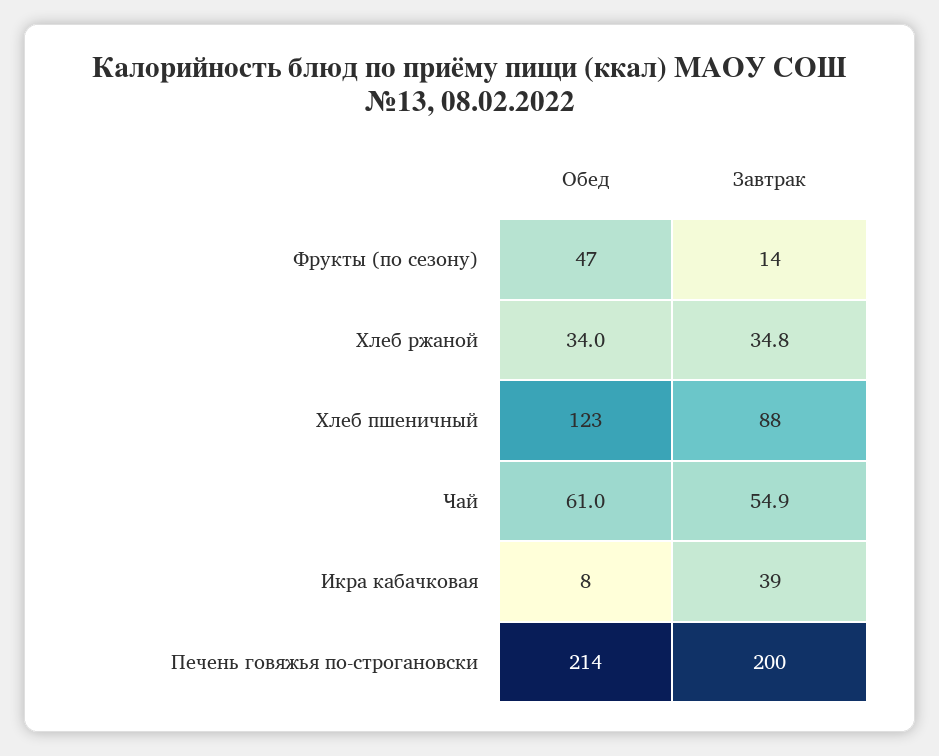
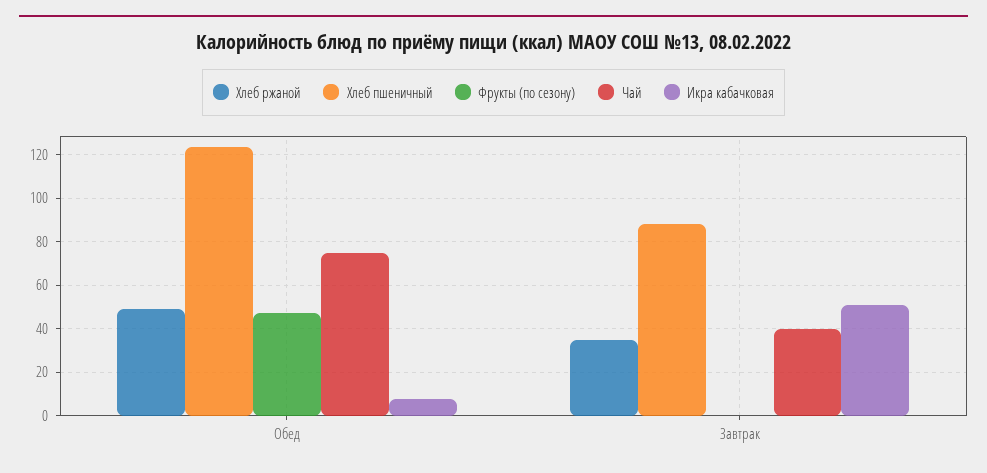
Фрукты (по сезону), Завтрак: 14 -> 0
Хлеб ржаной, Обед: 34 -> 50
Чай, Обед: 61 -> 75
Чай, Завтрак: 54.9 -> 40
Икра кабачковая, Завтрак: 39 -> 50
Печень говяжья по-строгановски, Обед: 214 -> none
Печень говяжья по-строгановски, Завтрак: 200 -> none

